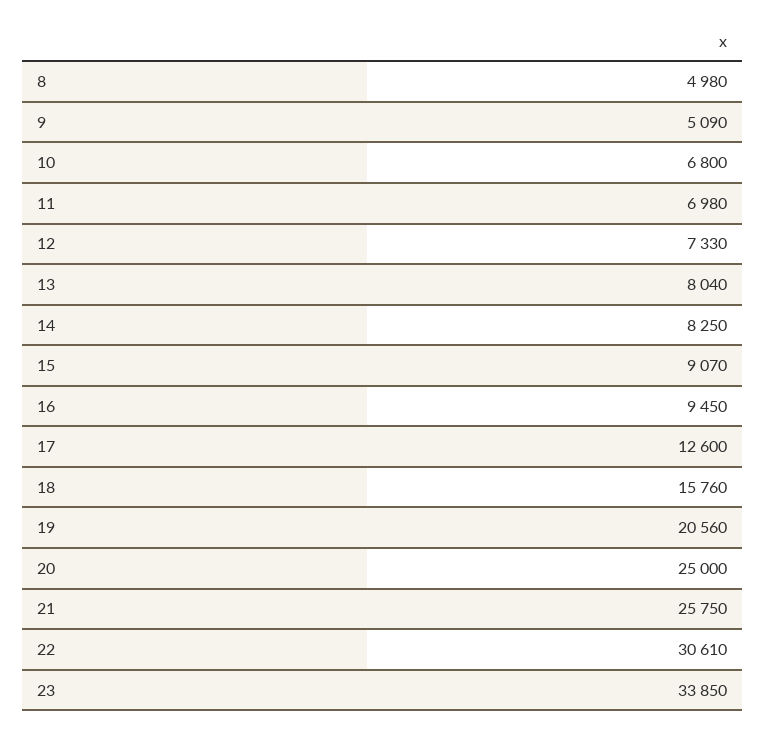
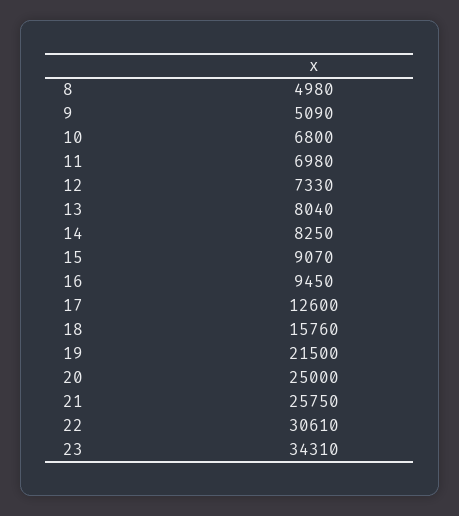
19: 20560 -> 21500
23: 33850 -> 34310

